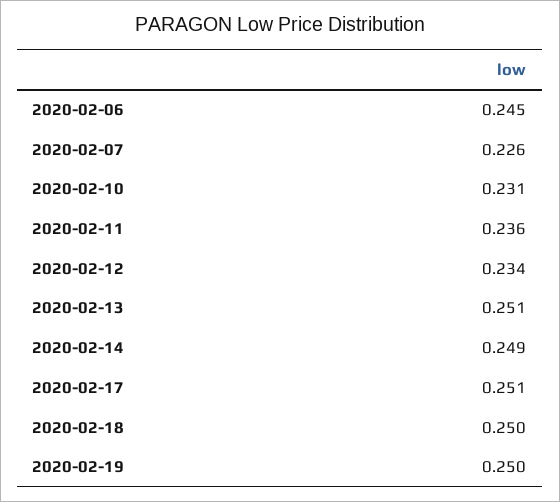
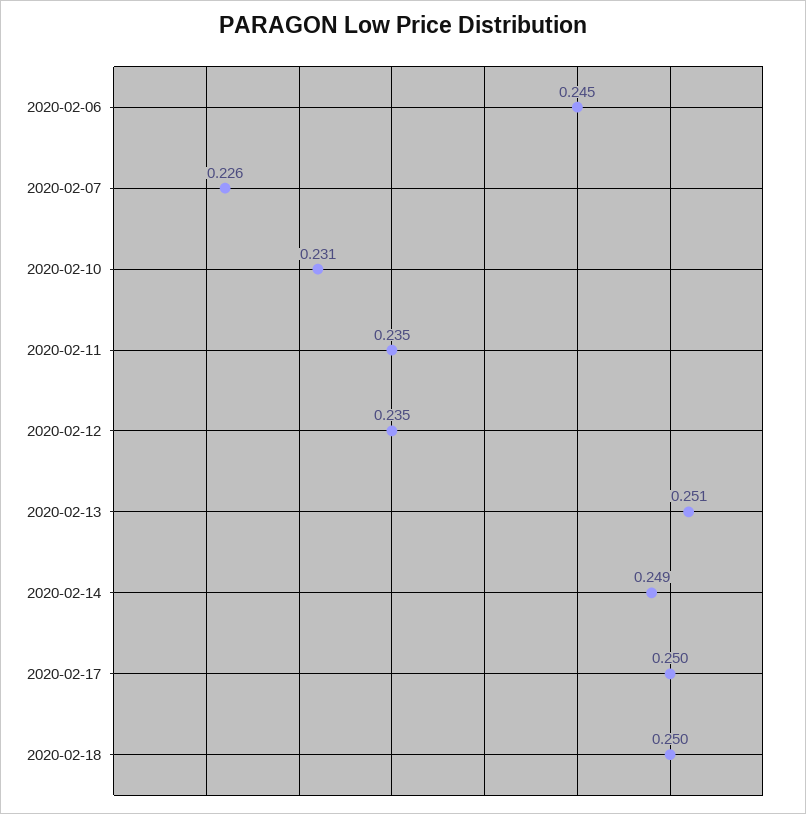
2020-02-11: 0.236 -> 0.235
2020-02-12: 0.234 -> 0.235
2020-02-17: 0.251 -> 0.25
2020-02-19: 0.25 -> none

